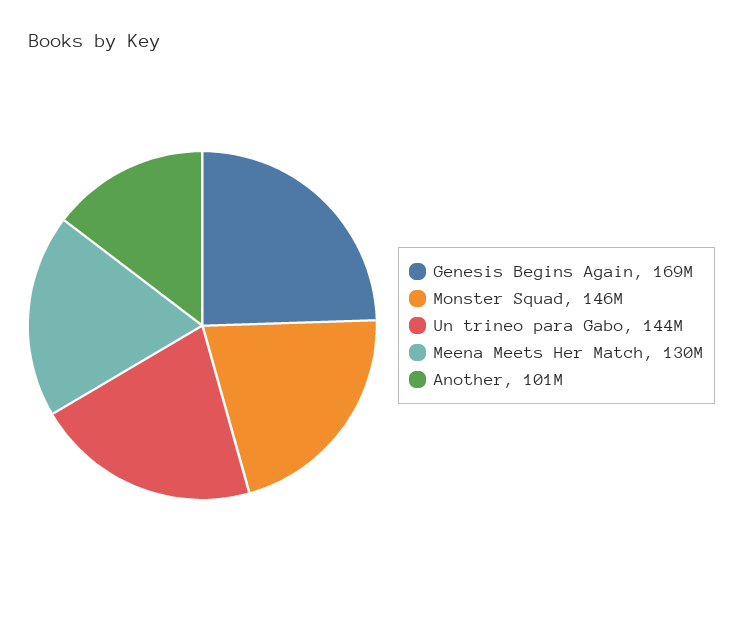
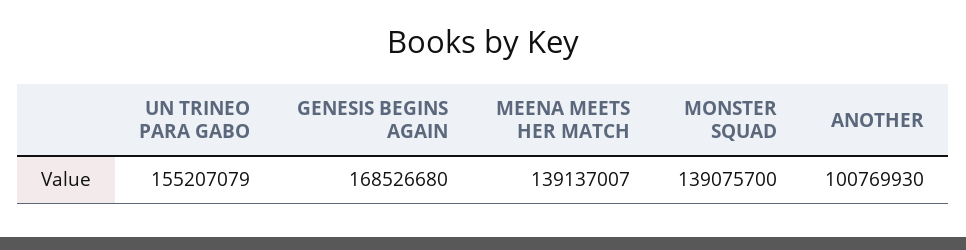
Monster Squad: 146000000 -> 139075700
Un trineo para Gabo: 144000000 -> 155207079
Meena Meets Her Match: 130000000 -> 139137007

